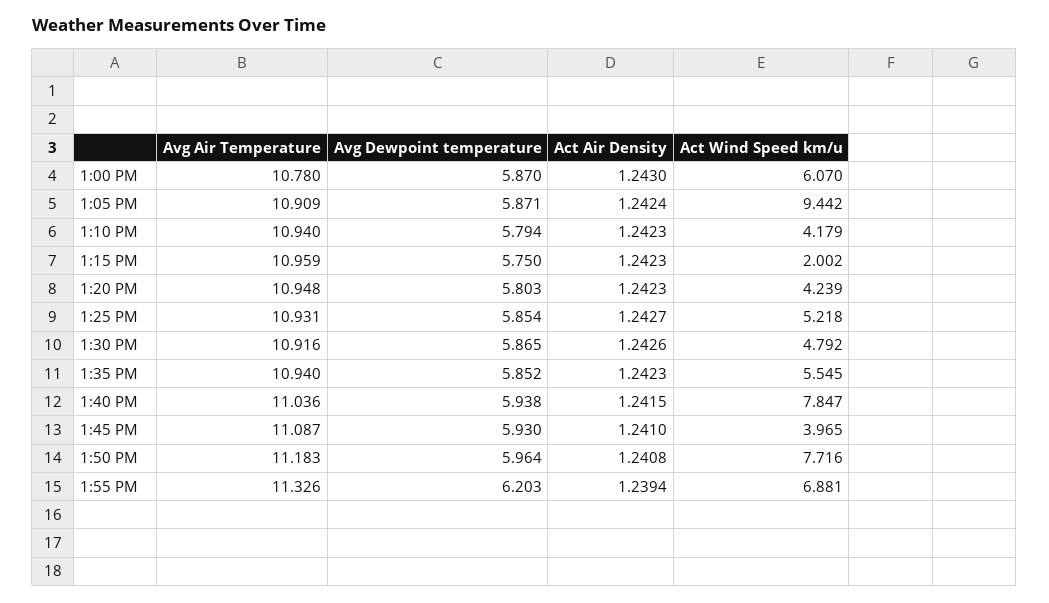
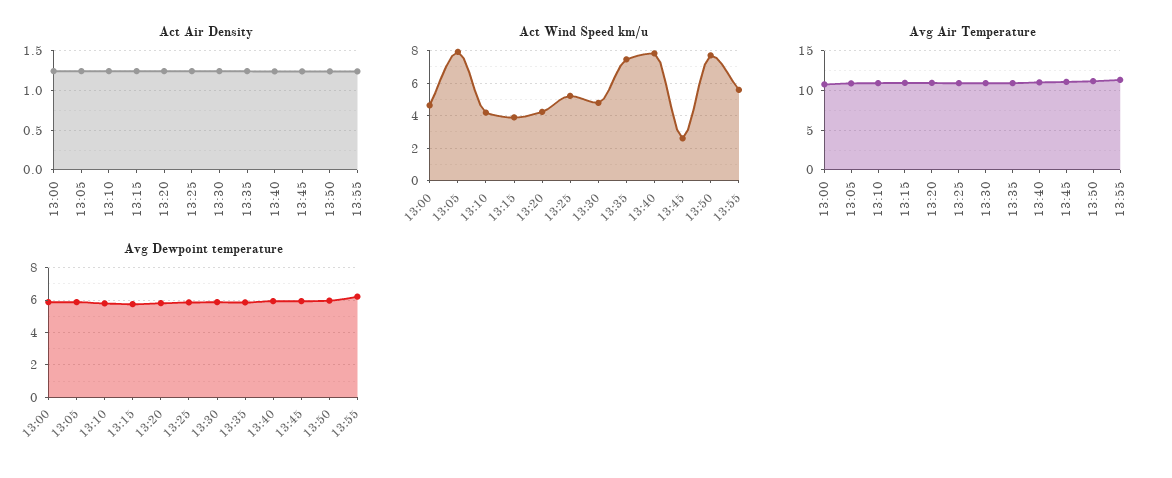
Act Wind Speed km/u, 1:00 PM: 6.07 -> 4.5
Act Wind Speed km/u, 1:05 PM: 9.442 -> 8
Act Wind Speed km/u, 1:15 PM: 2.002 -> 4
Act Wind Speed km/u, 1:35 PM: 5.545 -> 7.5
Act Wind Speed km/u, 1:45 PM: 3.965 -> 2.5
Act Wind Speed km/u, 1:55 PM: 6.881 -> 5.5

